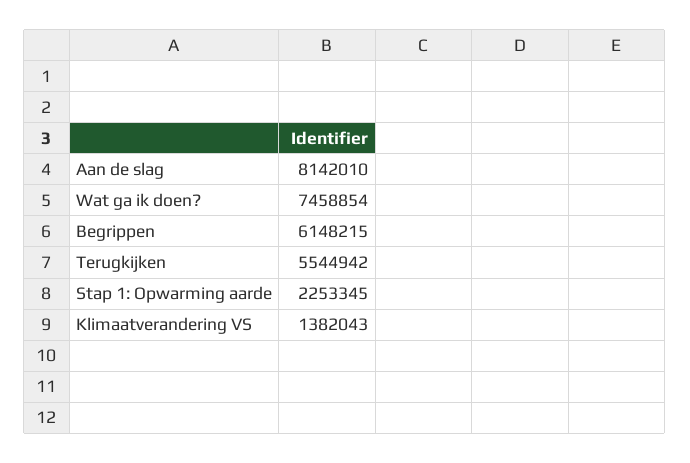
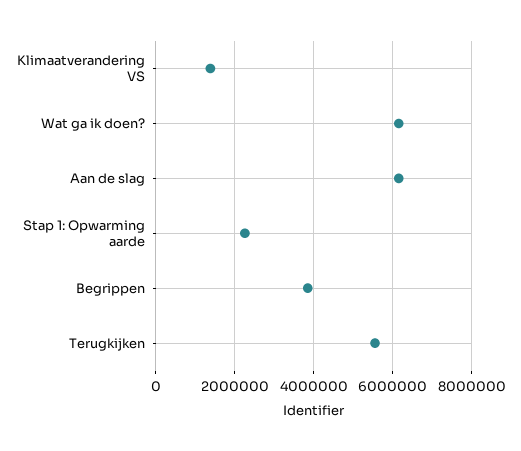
Aan de slag: 8142010 -> 6200000
Wat ga ik doen?: 7458854 -> 6200000
Begrippen: 6148215 -> 3800000

